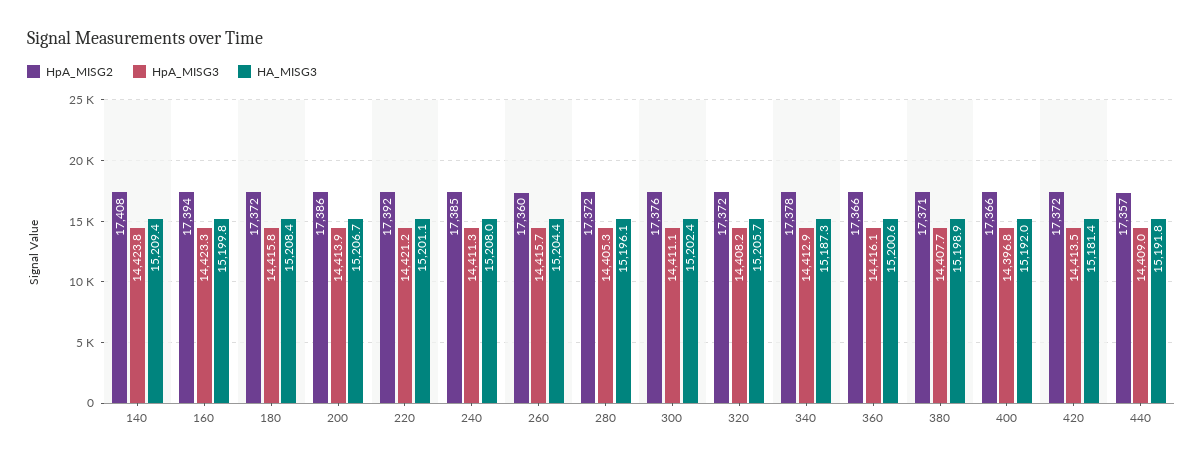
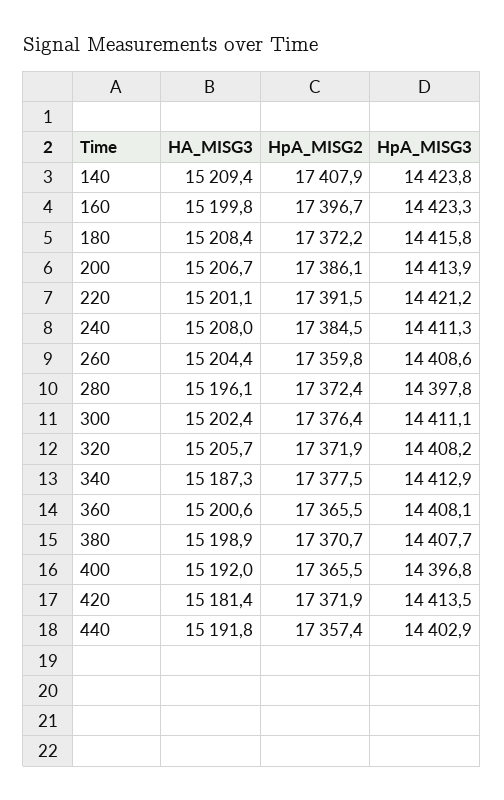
HpA_MISG2, 160: 17394 -> 17396.7
HpA_MISG3, 260: 14415.7 -> 14408.6
HpA_MISG3, 280: 14405.3 -> 14397.8
HpA_MISG3, 360: 14416.1 -> 14408.1
HpA_MISG3, 440: 14409 -> 14402.9

